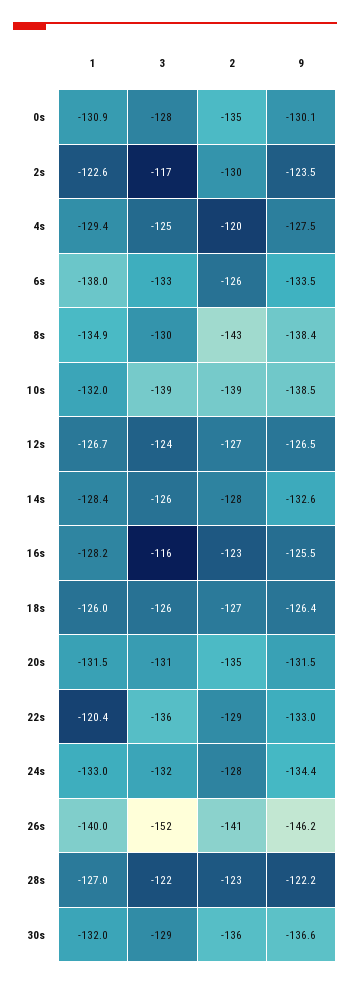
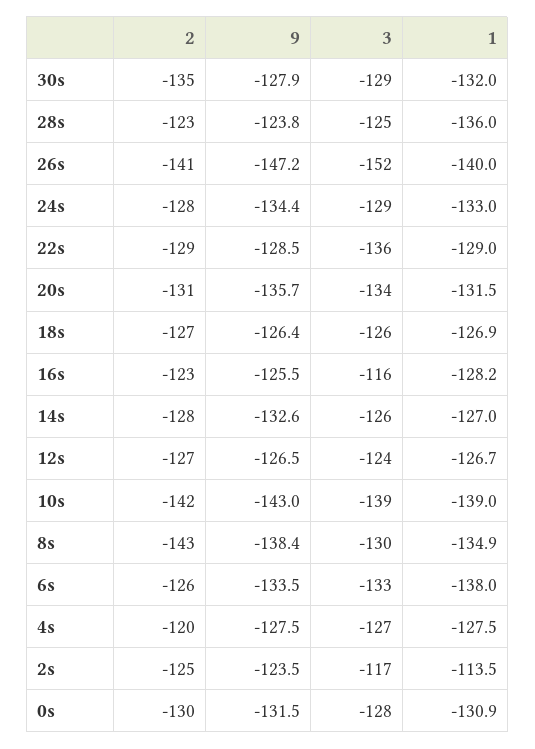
2, 0s: -135 -> -130
9, 0s: -130.1 -> -131.5
1, 2s: -122.6 -> -113.5
2, 2s: -130 -> -125
1, 4s: -129.4 -> -127.5
3, 4s: -125 -> -127
1, 10s: -132 -> -139
2, 10s: -139 -> -142
9, 10s: -138.5 -> -143
1, 14s: -128.4 -> -127
1, 18s: -126 -> -126.9
3, 20s: -131 -> -134
2, 20s: -135 -> -131
9, 20s: -131.5 -> -135.7
1, 22s: -120.4 -> -129
9, 22s: -133 -> -128.5
3, 24s: -132 -> -129
9, 26s: -146.2 -> -147.2
1, 28s: -127 -> -136
3, 28s: -122 -> -125
9, 28s: -122.2 -> -123.8
2, 30s: -136 -> -135
9, 30s: -136.6 -> -127.9

